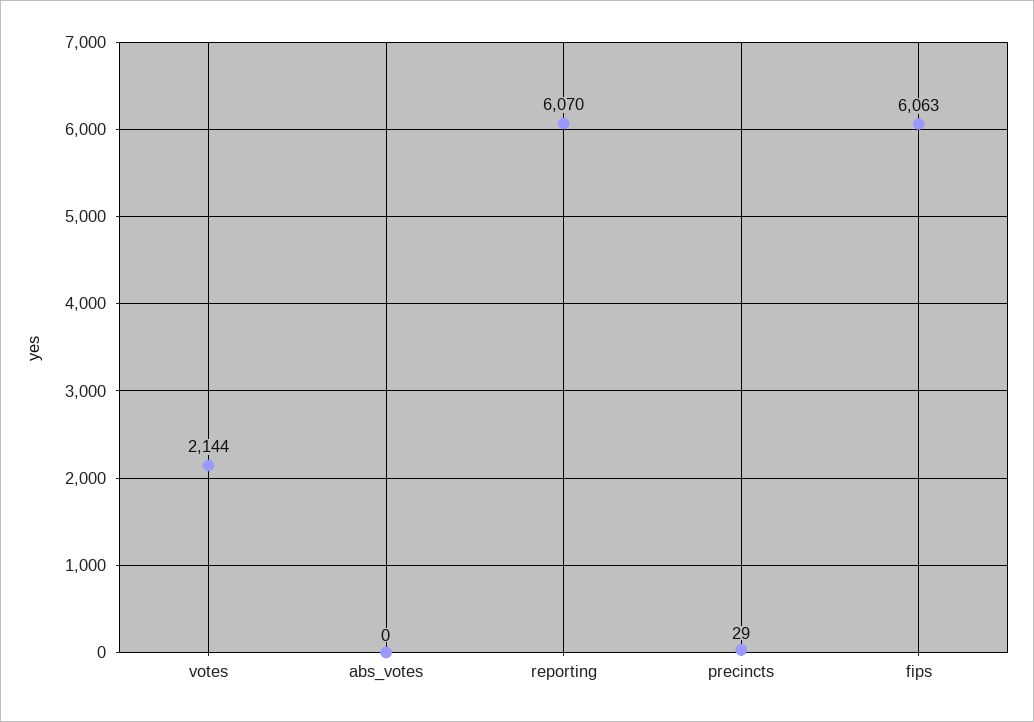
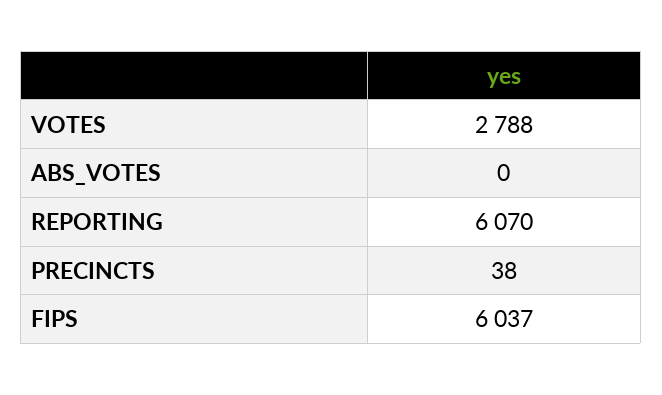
votes: 2144 -> 2788
precincts: 29 -> 38
fips: 6063 -> 6037

